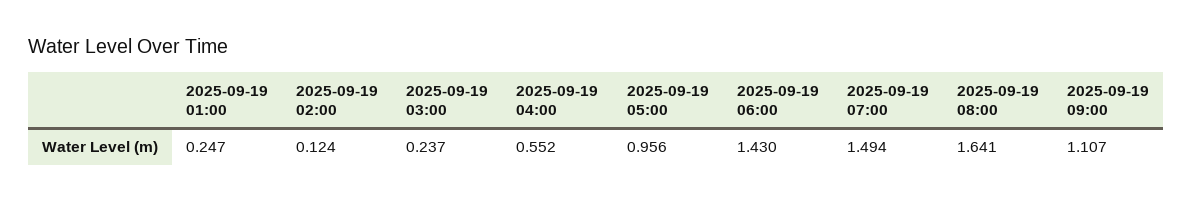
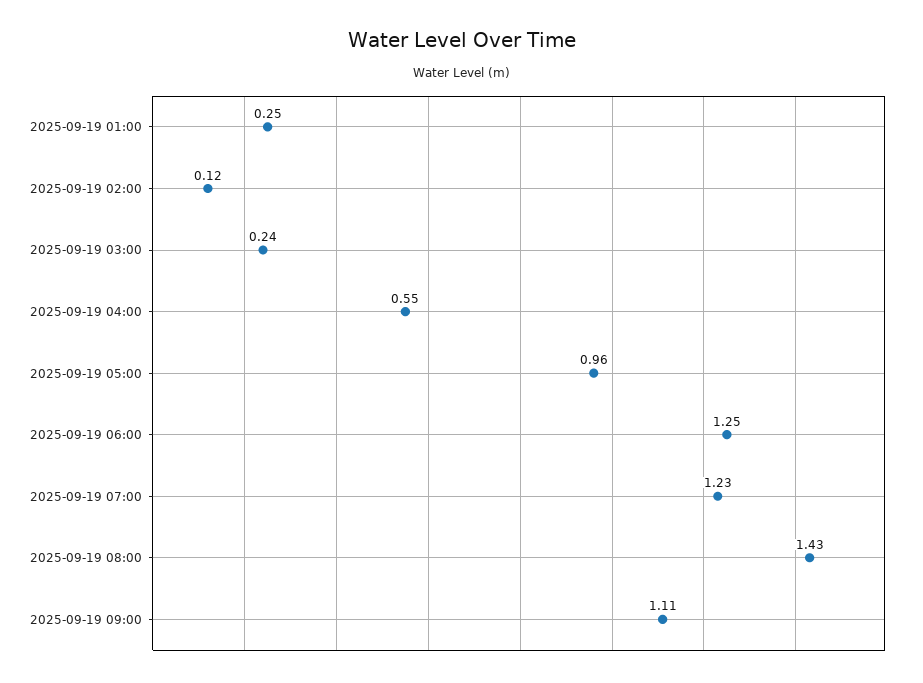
2025-09-19 06:00: 1.43 -> 1.25
2025-09-19 07:00: 1.494 -> 1.23
2025-09-19 08:00: 1.641 -> 1.43

